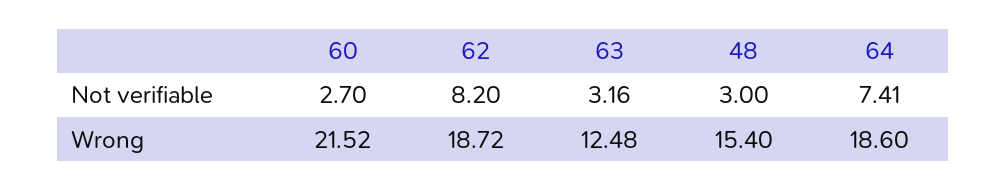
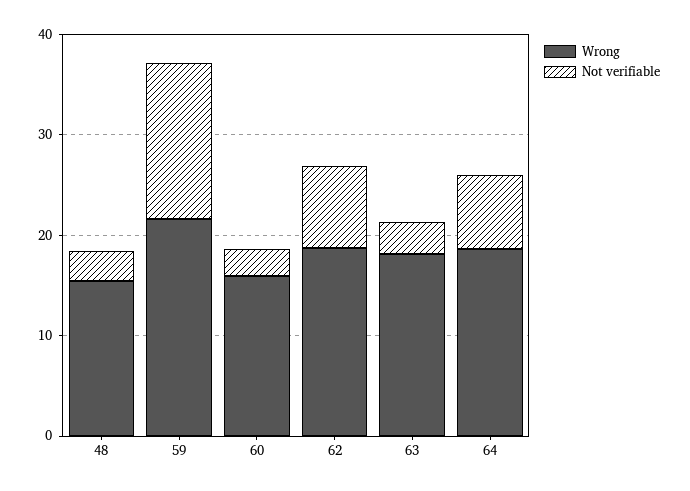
Wrong, 60: 21.52 -> 16
Wrong, 63: 12.48 -> 18
Wrong, 59: none -> 22
Not verifiable, 59: none -> 16

